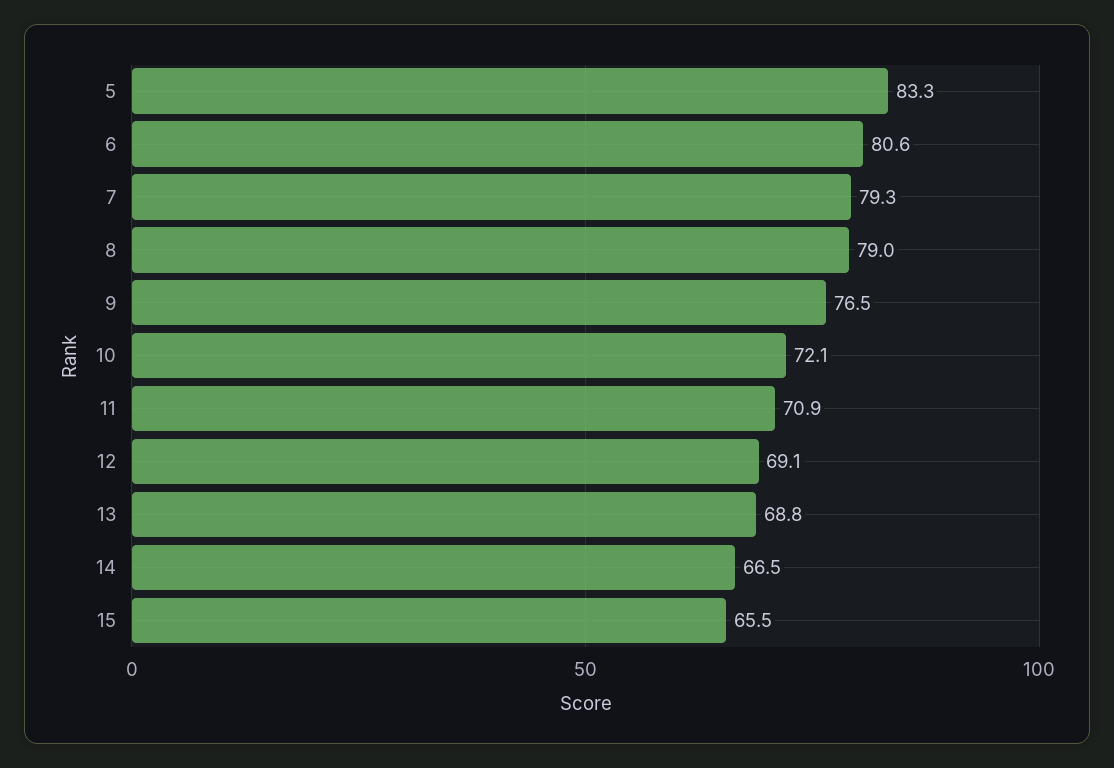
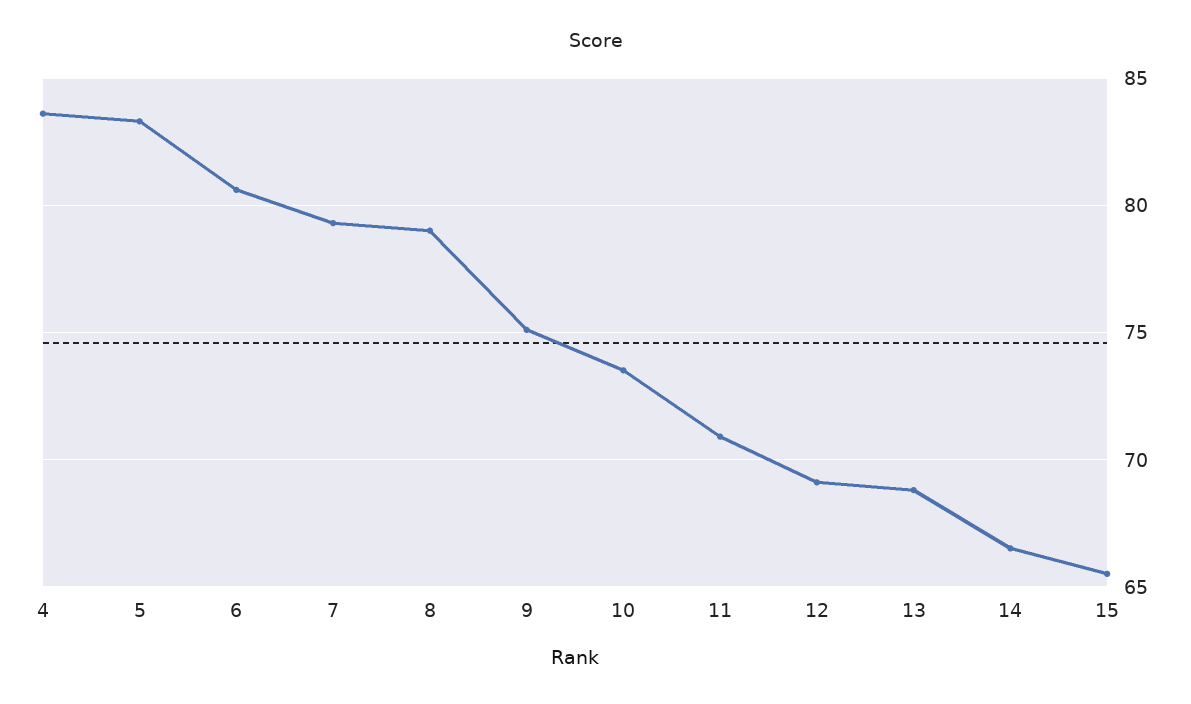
9: 76.5 -> 75
10: 72.1 -> 73.5
4: none -> 83.5

